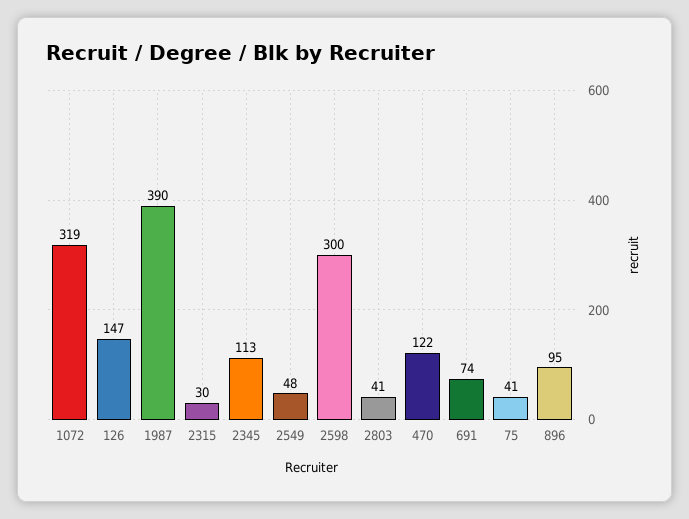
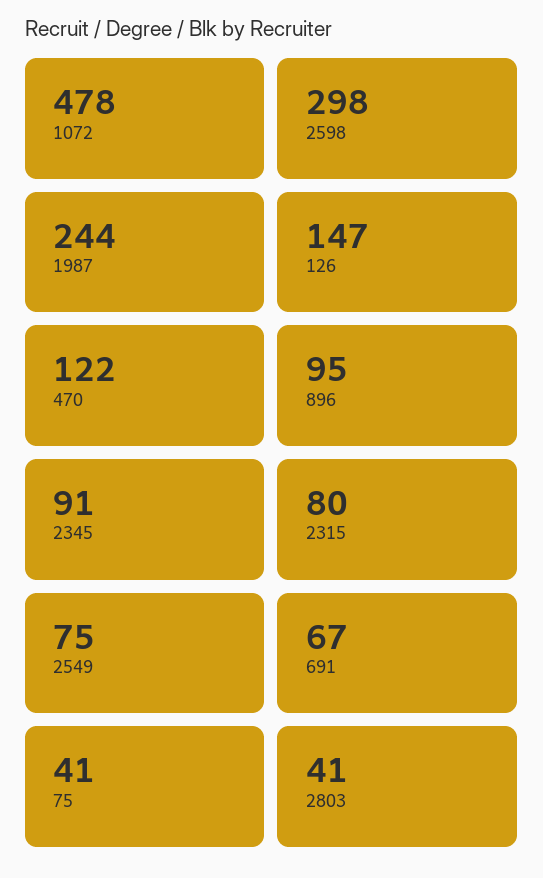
1072: 319 -> 478
1987: 390 -> 244
2315: 30 -> 80
2345: 113 -> 91
2549: 48 -> 75
2598: 300 -> 298
691: 74 -> 67

